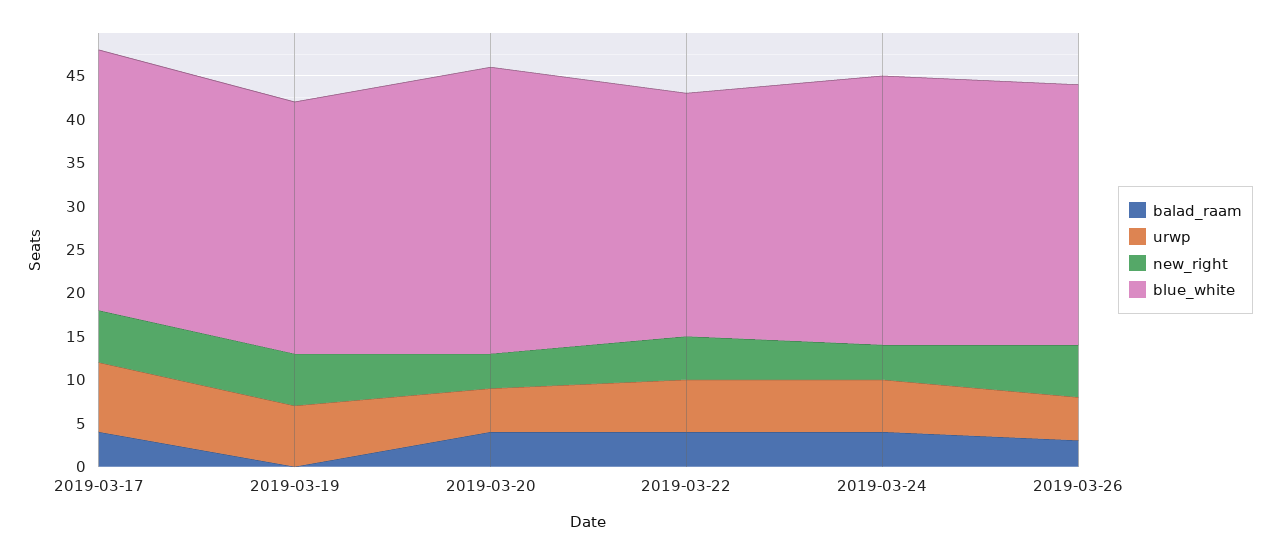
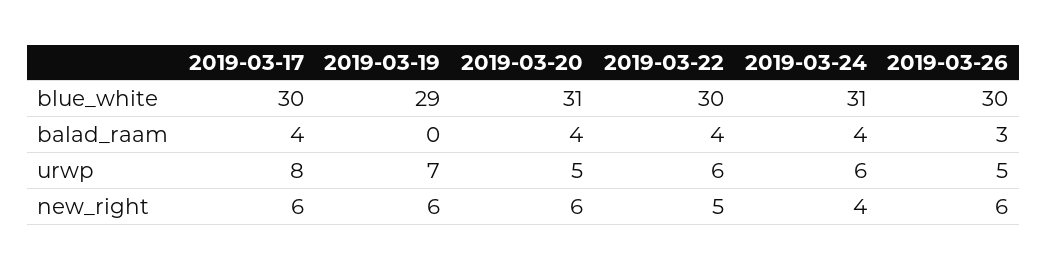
new_right, 2019-03-20: 4 -> 6
blue_white, 2019-03-20: 33 -> 31
blue_white, 2019-03-22: 28 -> 30

